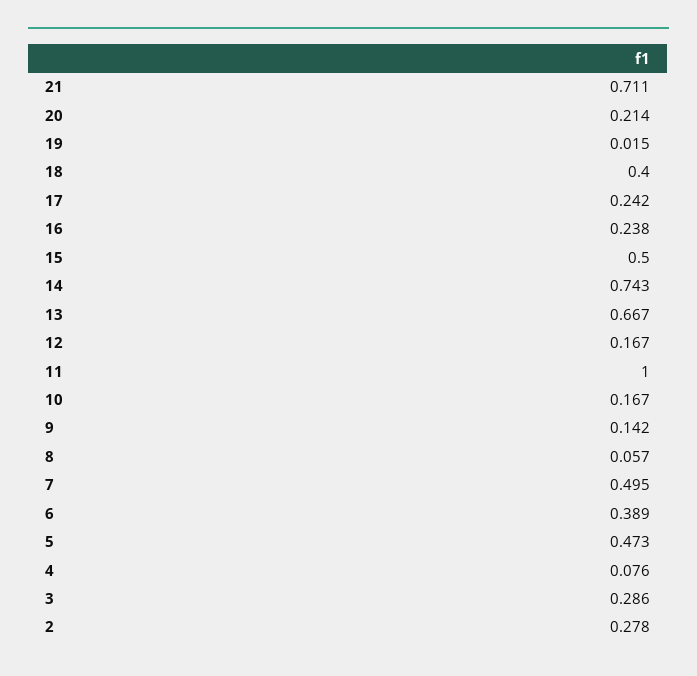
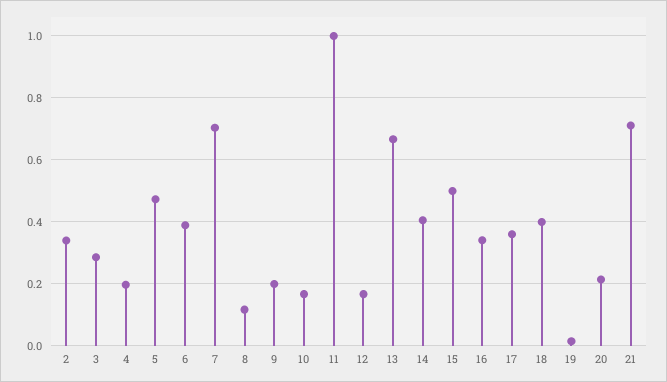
17: 0.242 -> 0.36
16: 0.238 -> 0.34
14: 0.743 -> 0.4
9: 0.142 -> 0.2
8: 0.057 -> 0.12
7: 0.495 -> 0.7
4: 0.076 -> 0.2
2: 0.278 -> 0.34

